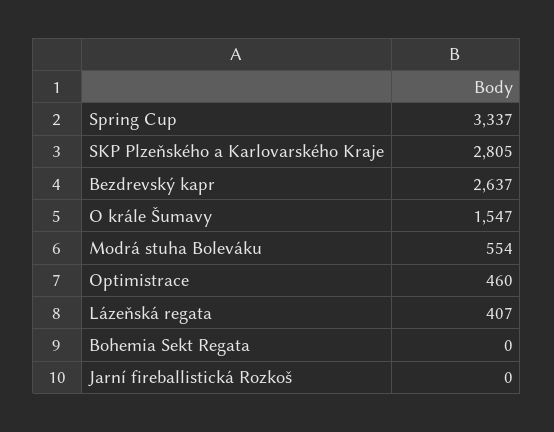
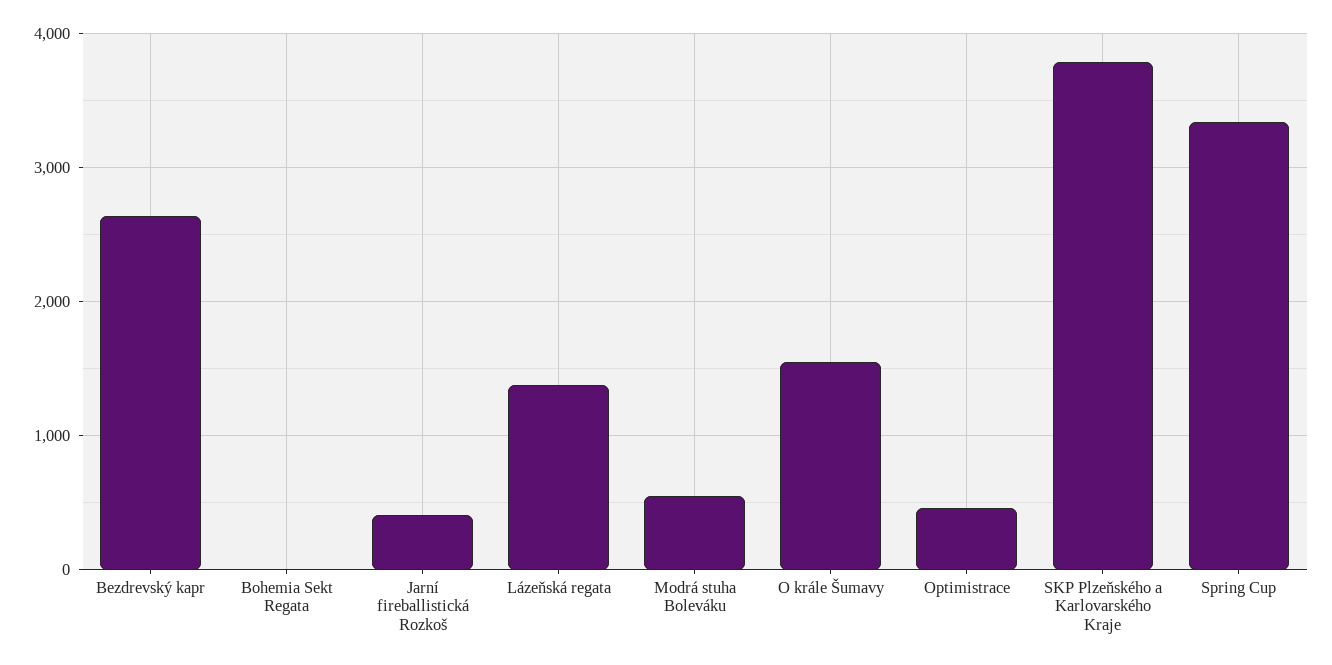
SKP Plzeňského a Karlovarského Kraje: 2805 -> 3800
Lázeňská regata: 407 -> 1400
Jarní fireballistická Rozkoš: 0 -> 400

